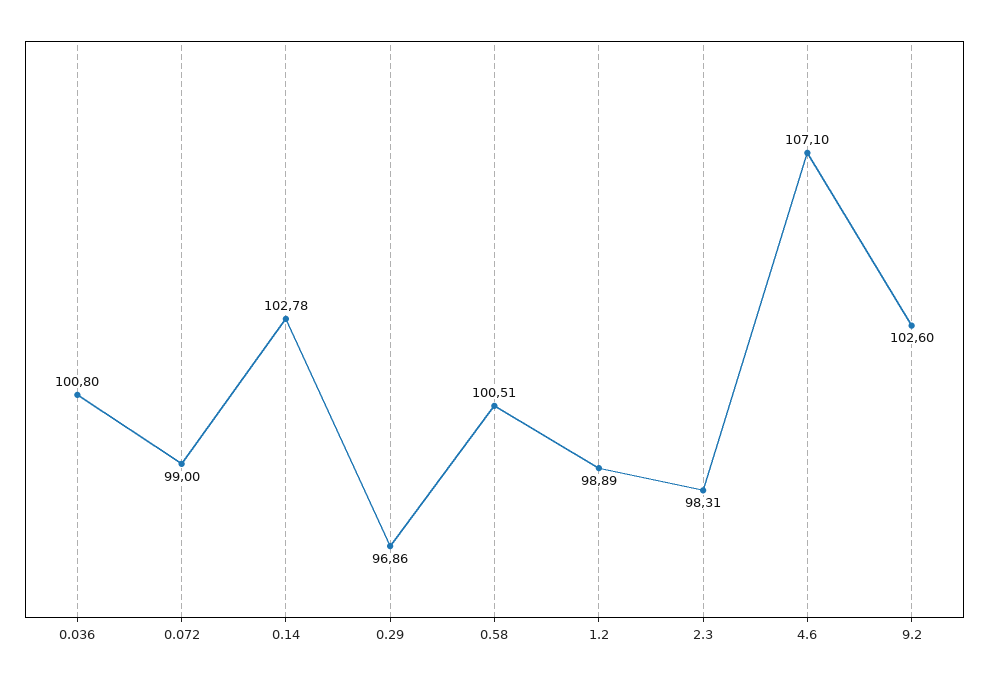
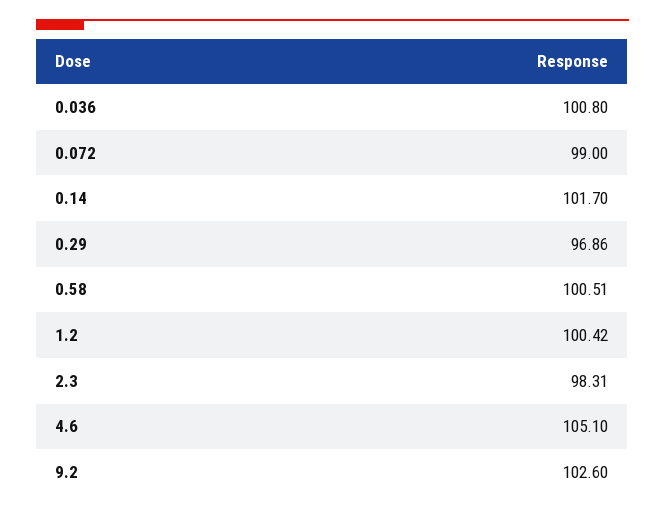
0.14: 102.78 -> 101.7
1.2: 98.89 -> 100.42
4.6: 107.1 -> 105.1

